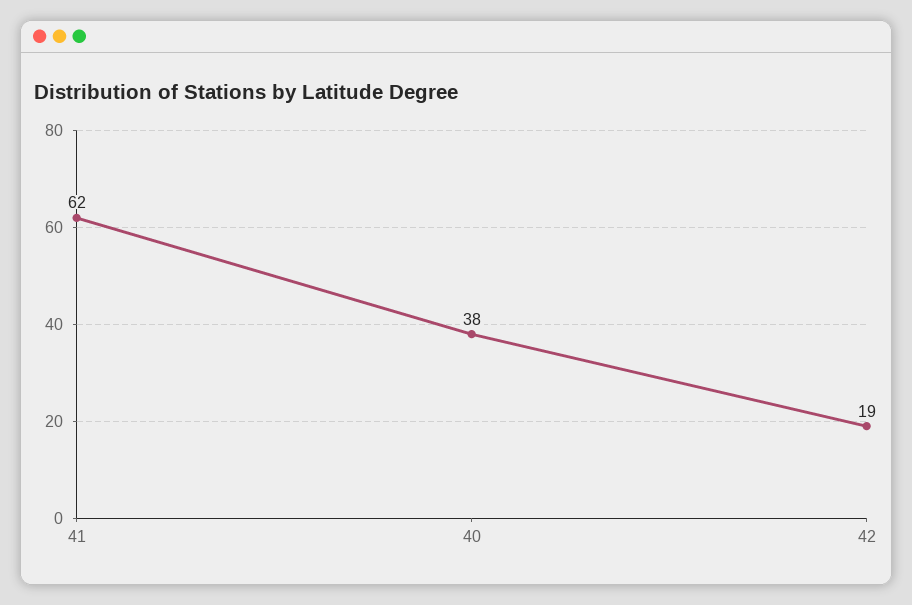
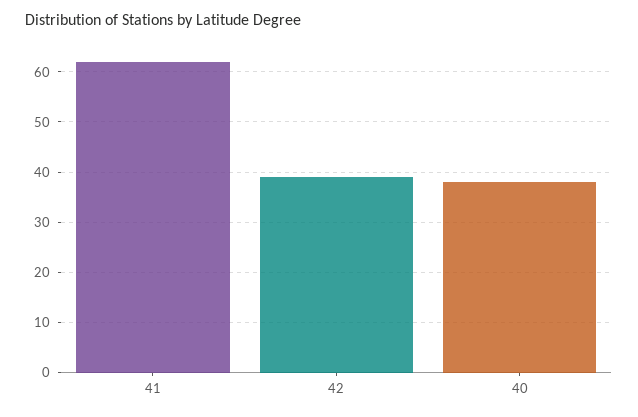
42: 19 -> 40

